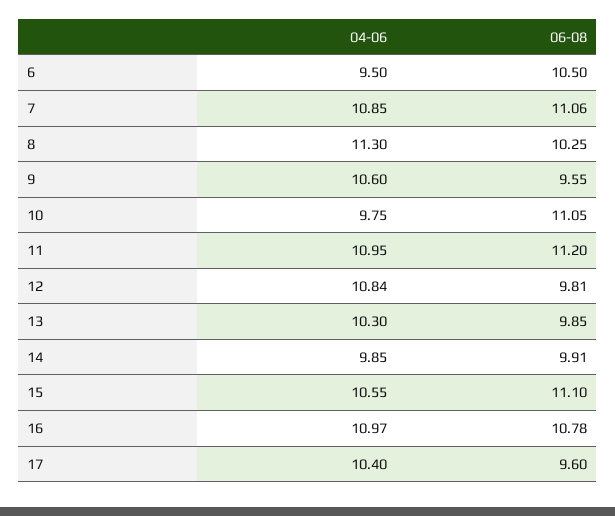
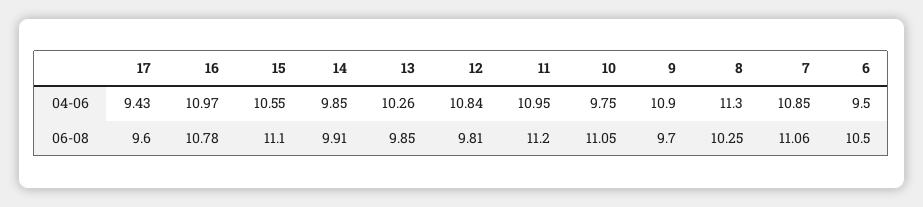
04-06, 9: 10.6 -> 10.9
06-08, 9: 9.55 -> 9.7
04-06, 13: 10.3 -> 10.26
04-06, 17: 10.4 -> 9.43

